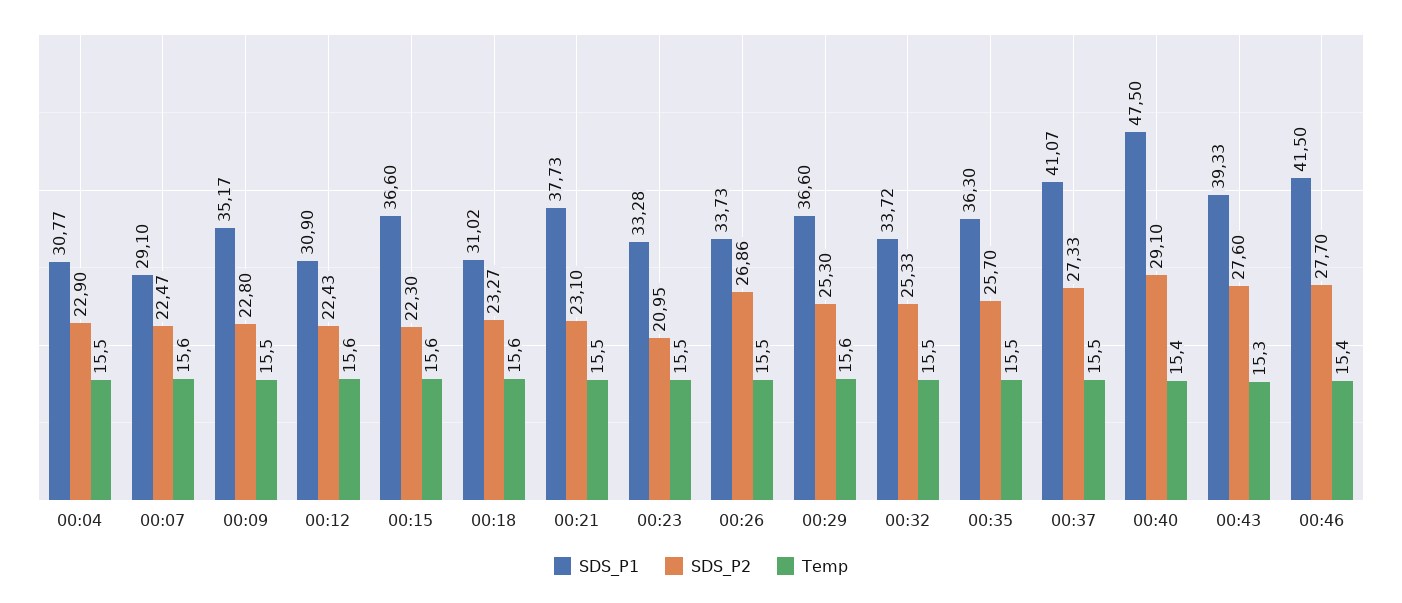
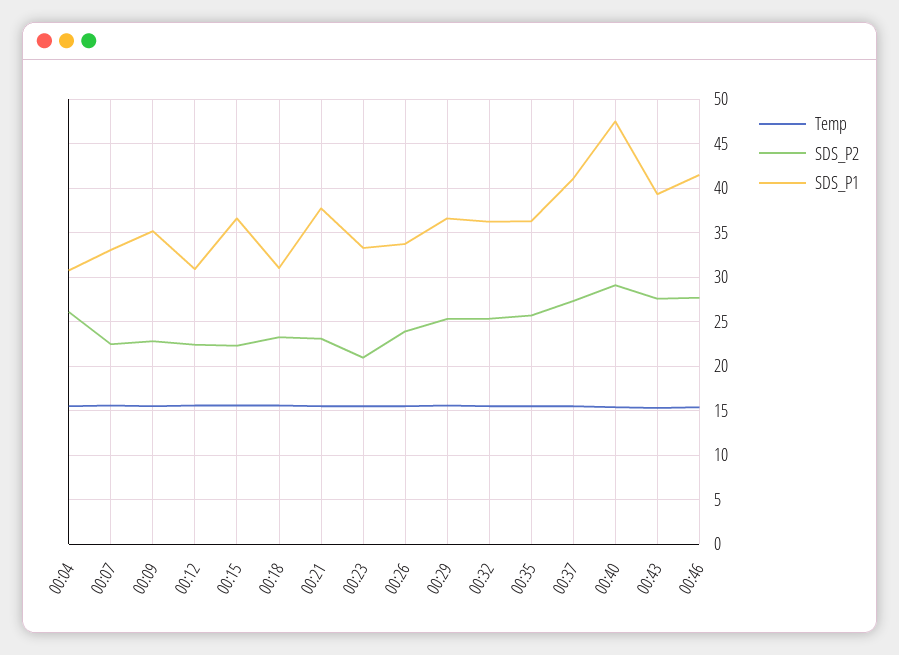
SDS_P2, 00:04: 22.9 -> 26
SDS_P1, 00:07: 29.1 -> 33
SDS_P2, 00:26: 26.86 -> 24
SDS_P1, 00:32: 33.72 -> 36

